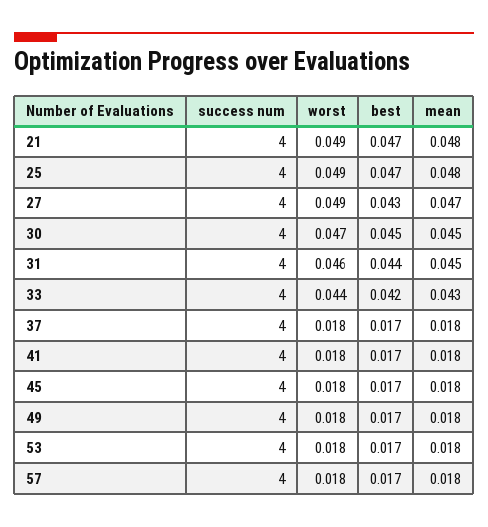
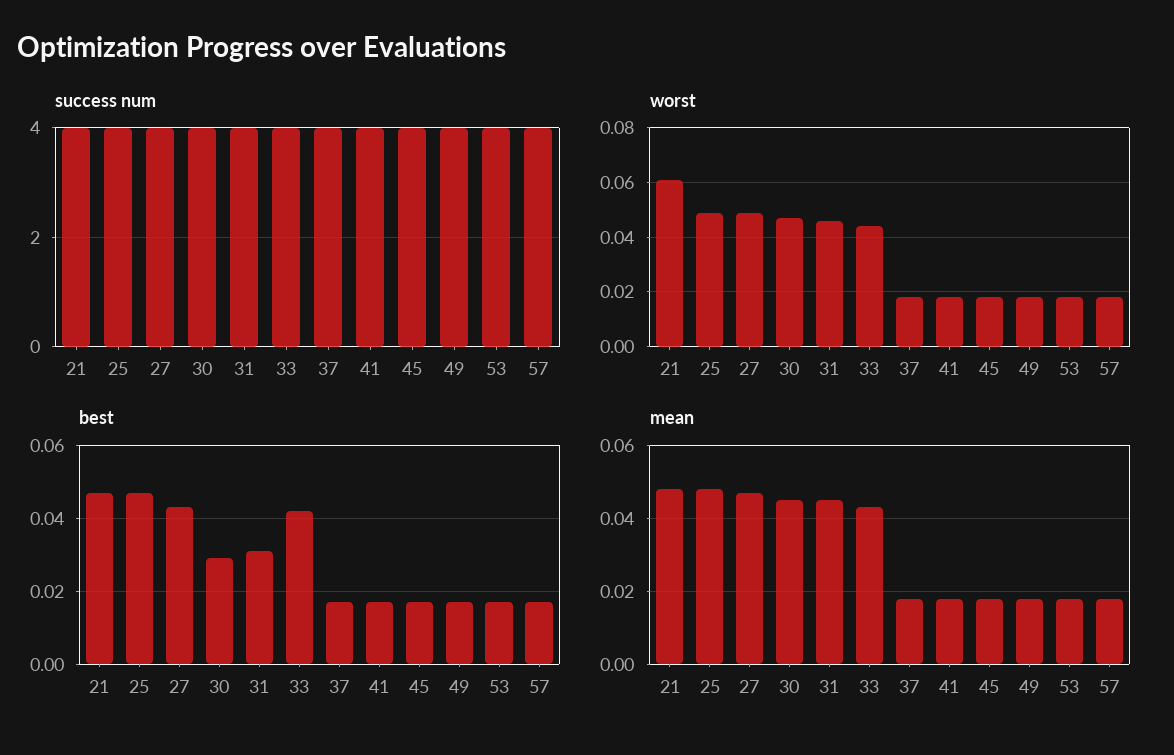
worst, 21: 0.049 -> 0.06
best, 30: 0.045 -> 0.03
best, 31: 0.044 -> 0.03

